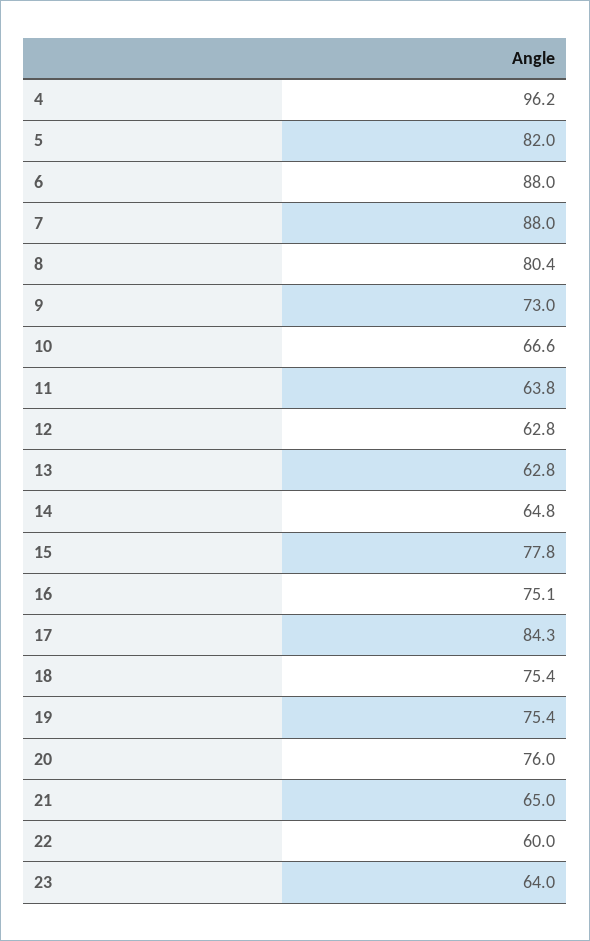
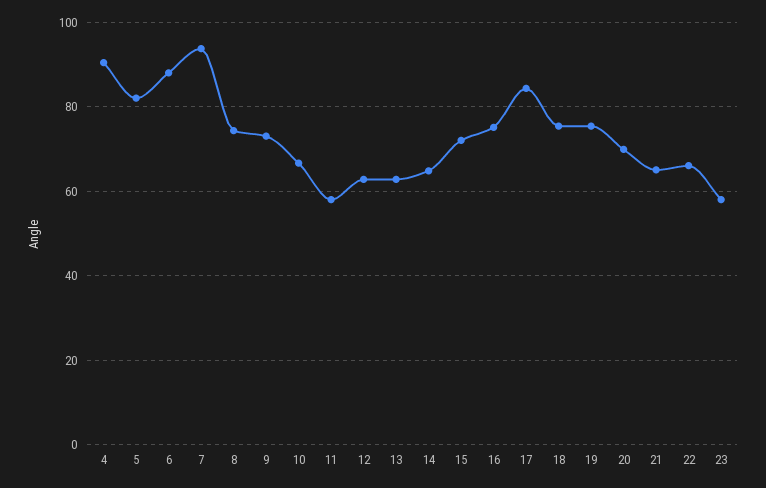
4: 96.2 -> 90
7: 88 -> 94
8: 80.4 -> 74
11: 63.8 -> 58
15: 77.8 -> 72
20: 76 -> 70
22: 60 -> 66
23: 64 -> 58

